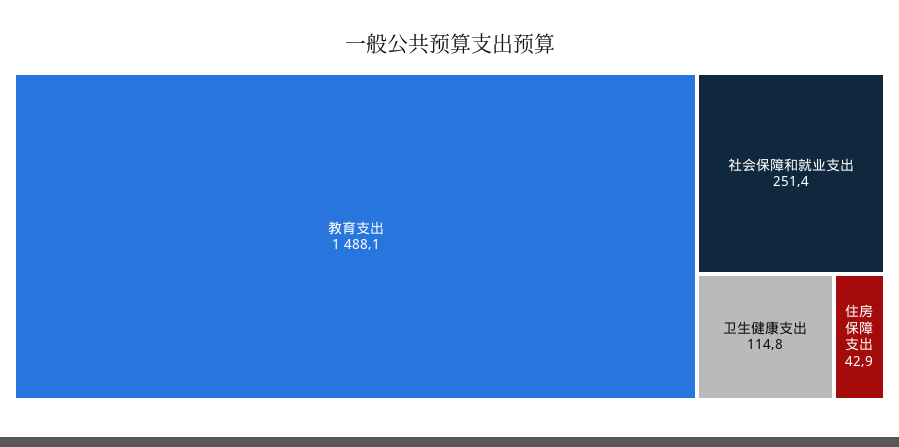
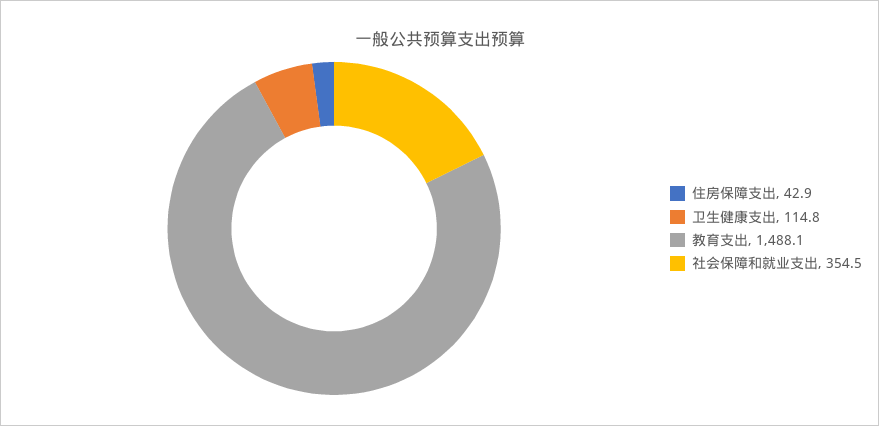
社会保障和就业支出: 251.4 -> 354.5

